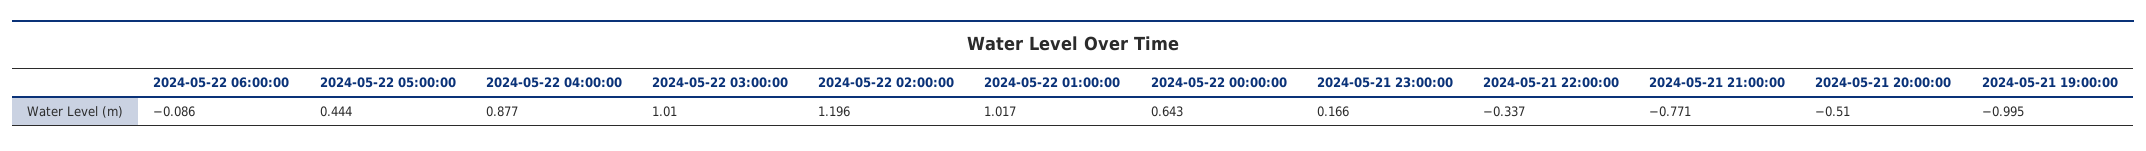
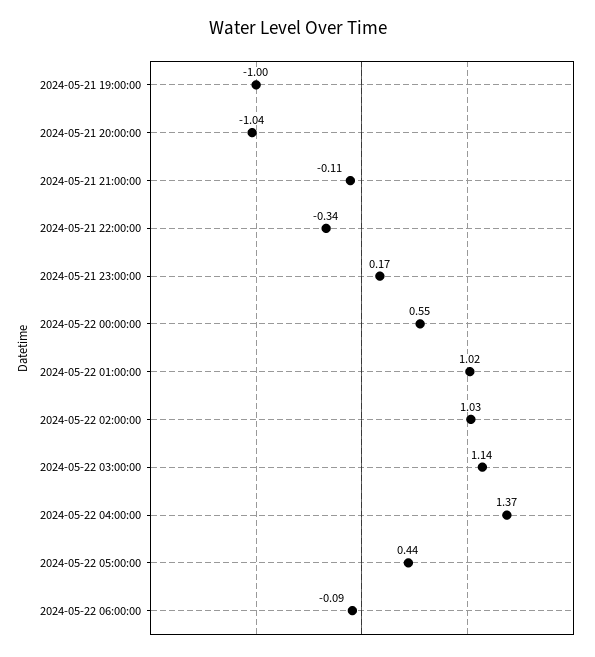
2024-05-22 04:00:00: 0.877 -> 1.37
2024-05-22 03:00:00: 1.01 -> 1.14
2024-05-22 02:00:00: 1.196 -> 1.03
2024-05-22 00:00:00: 0.643 -> 0.55
2024-05-21 21:00:00: -0.771 -> -0.11
2024-05-21 20:00:00: -0.51 -> -1.04

